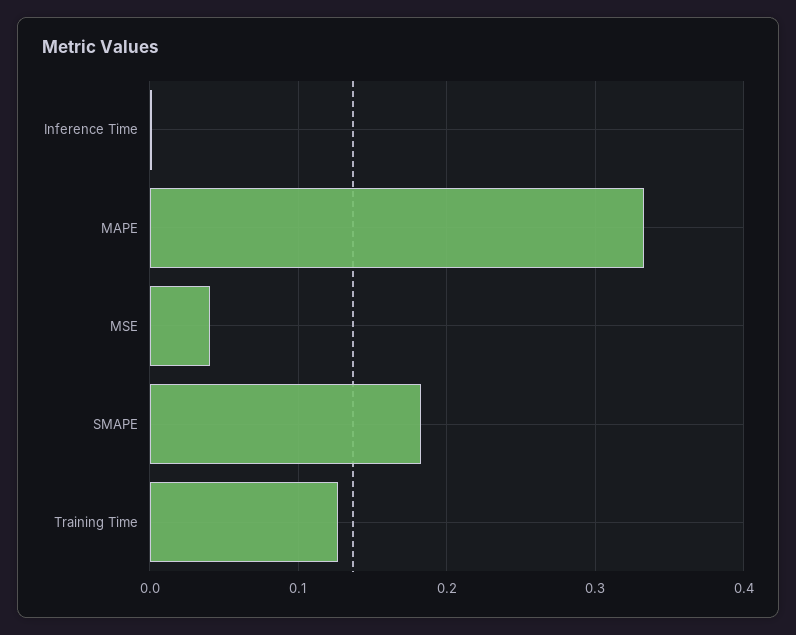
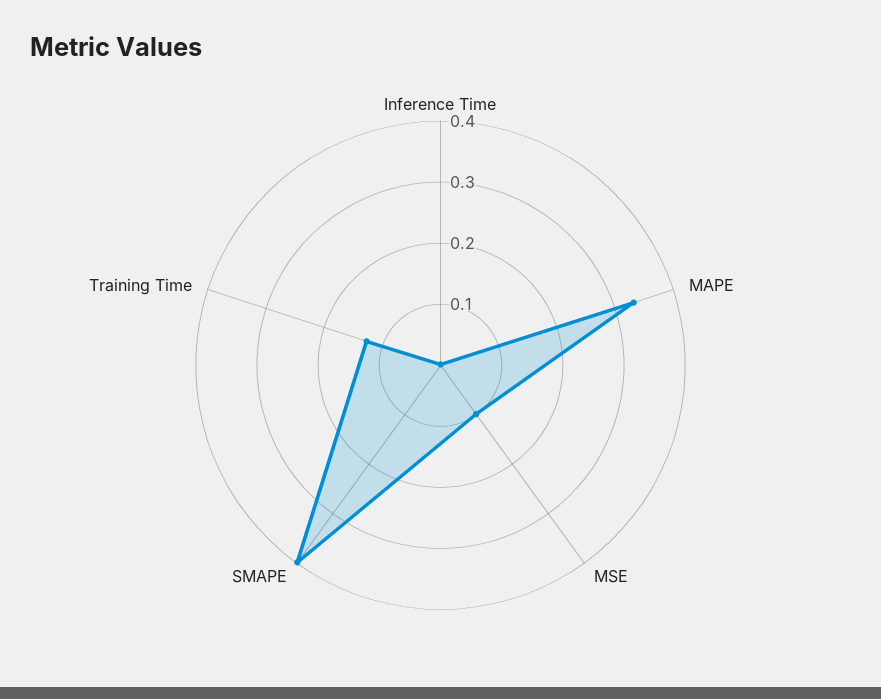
MSE: 0.04 -> 0.1
SMAPE: 0.18 -> 0.4

